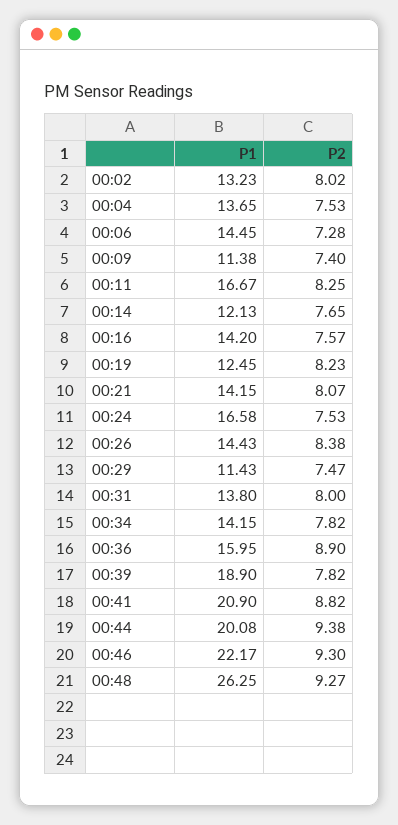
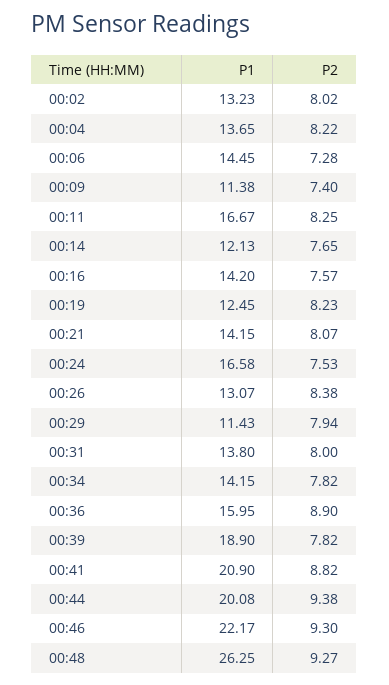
P2, 00:04: 7.53 -> 8.22
P1, 00:26: 14.43 -> 13.07
P2, 00:29: 7.47 -> 7.94

